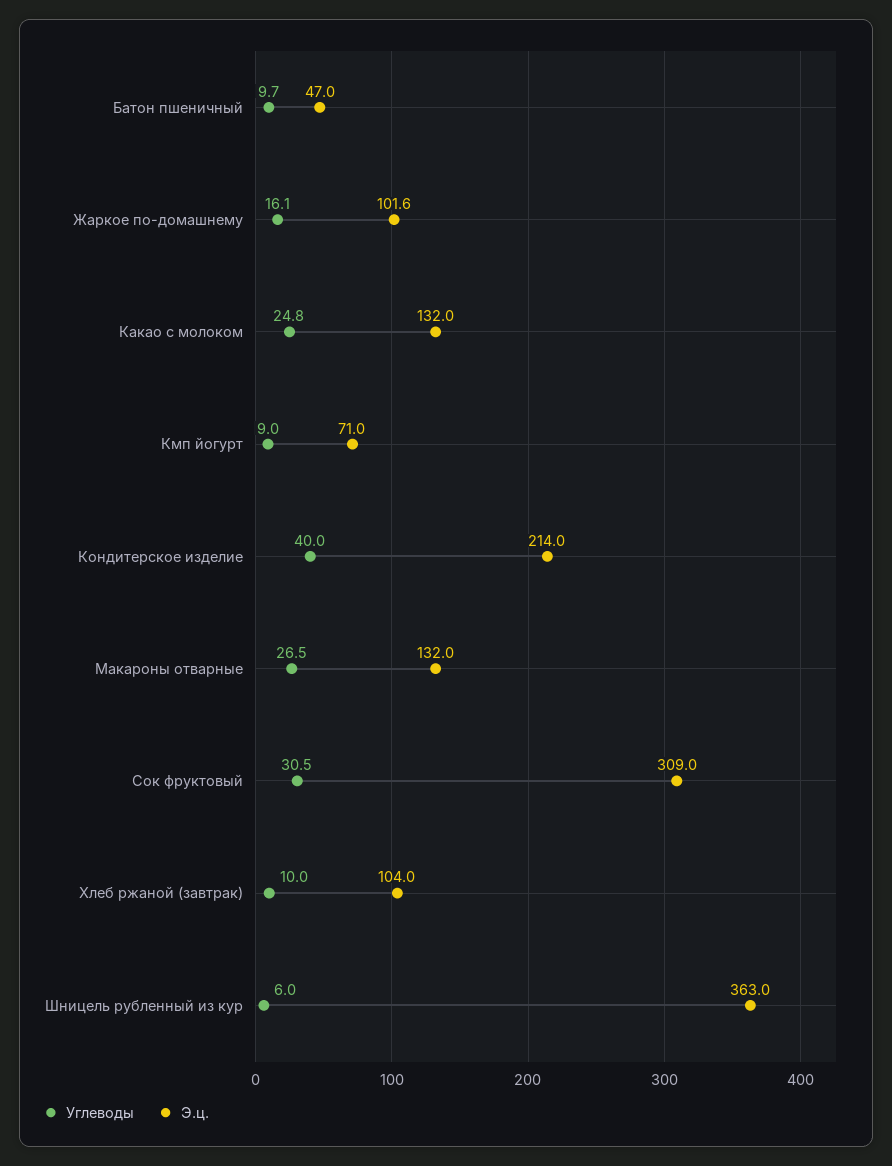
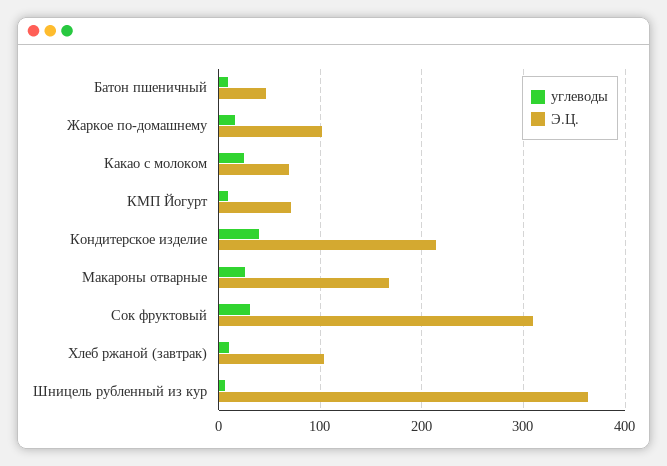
Э.ц., Какао с молоком: 132 -> 70
Э.ц., Макароны отварные: 132 -> 170

